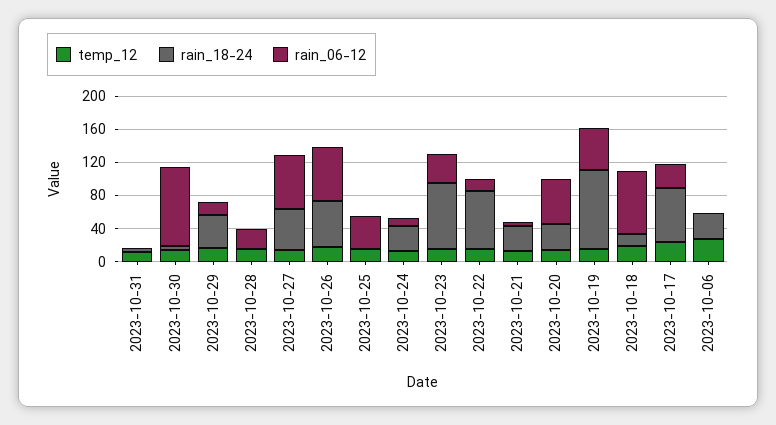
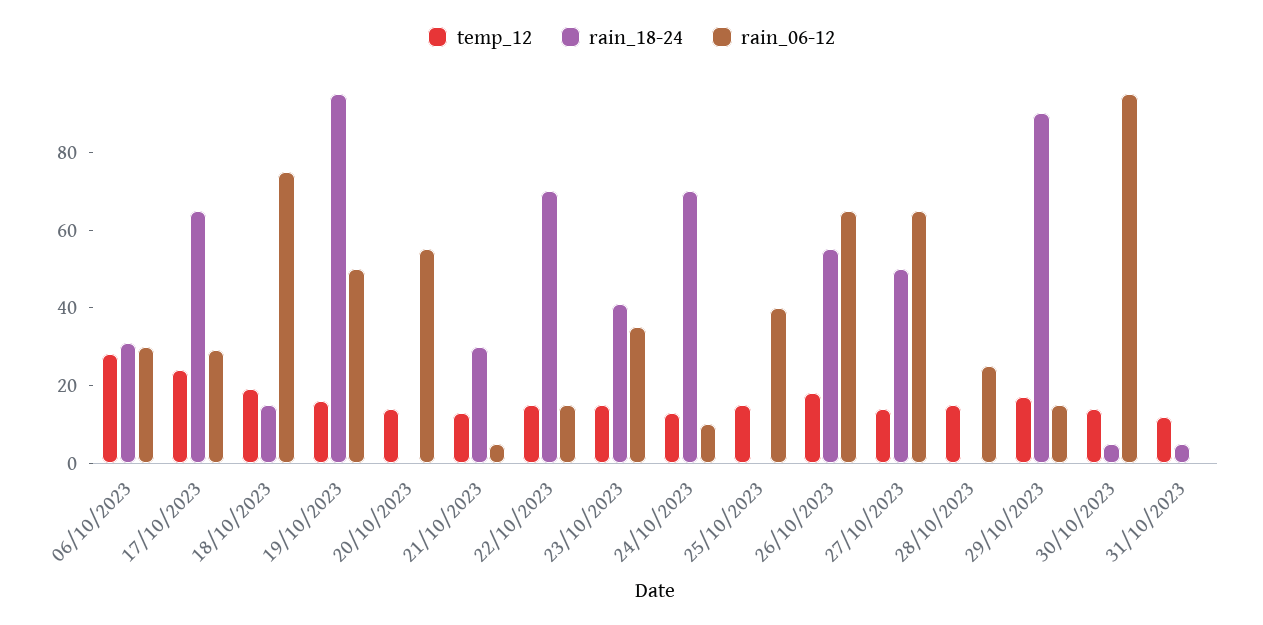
rain_18-24, 2023-10-29: 40 -> 90
rain_18-24, 2023-10-24: 30 -> 70
rain_18-24, 2023-10-23: 80 -> 40
rain_18-24, 2023-10-20: 30 -> 0
rain_06-12, 2023-10-06: 0 -> 30

